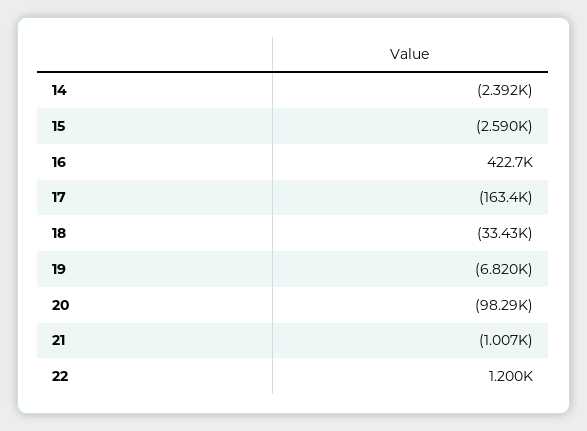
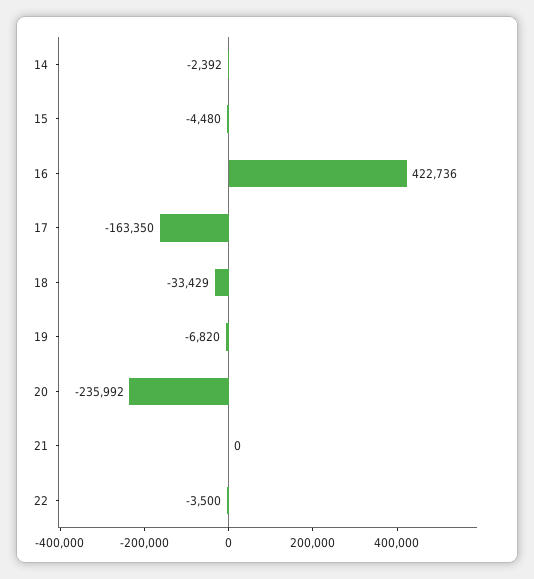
15: -2590 -> -4480
20: -98290 -> -235992
21: -1007 -> 0
22: 1200 -> -3500

